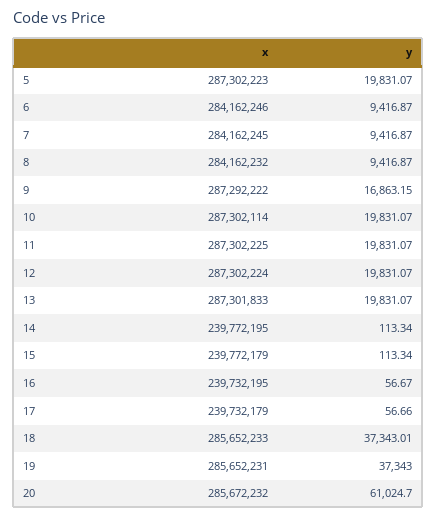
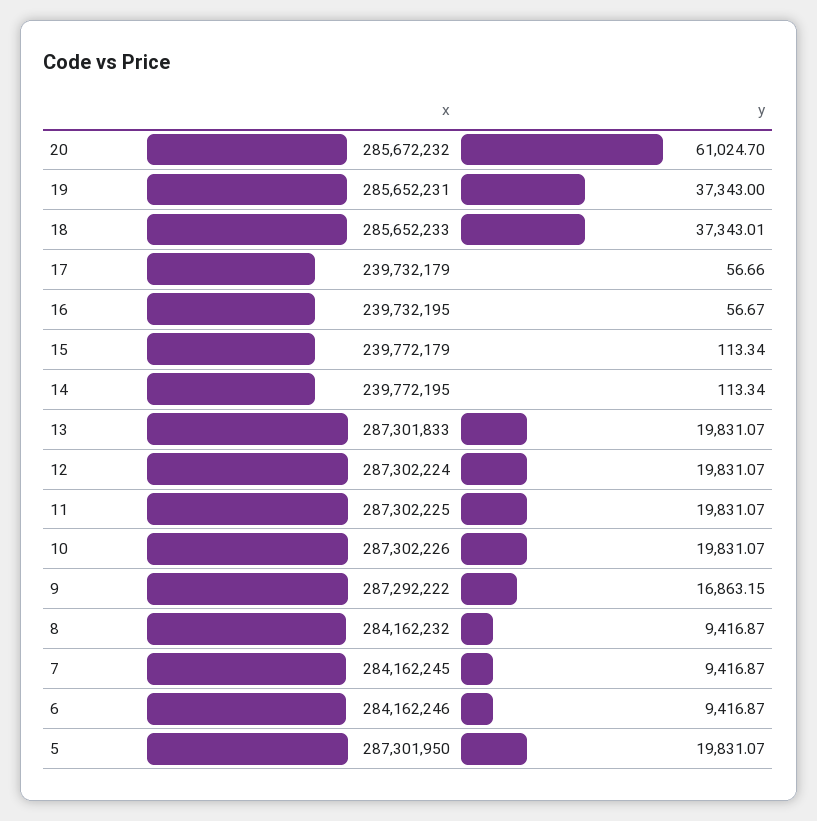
x, 5: 287302223 -> 287301950
x, 10: 287302114 -> 287302226

